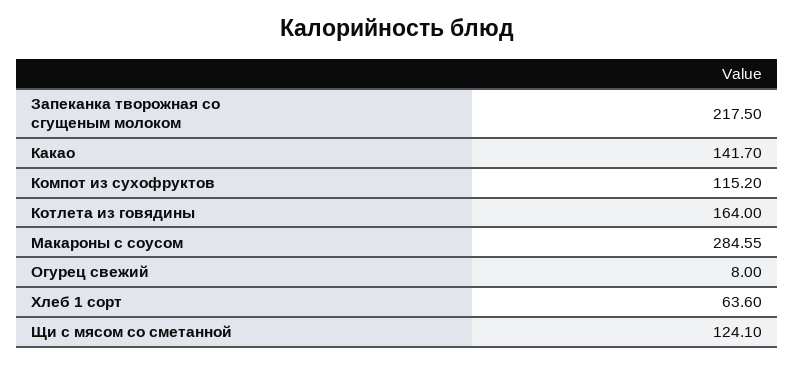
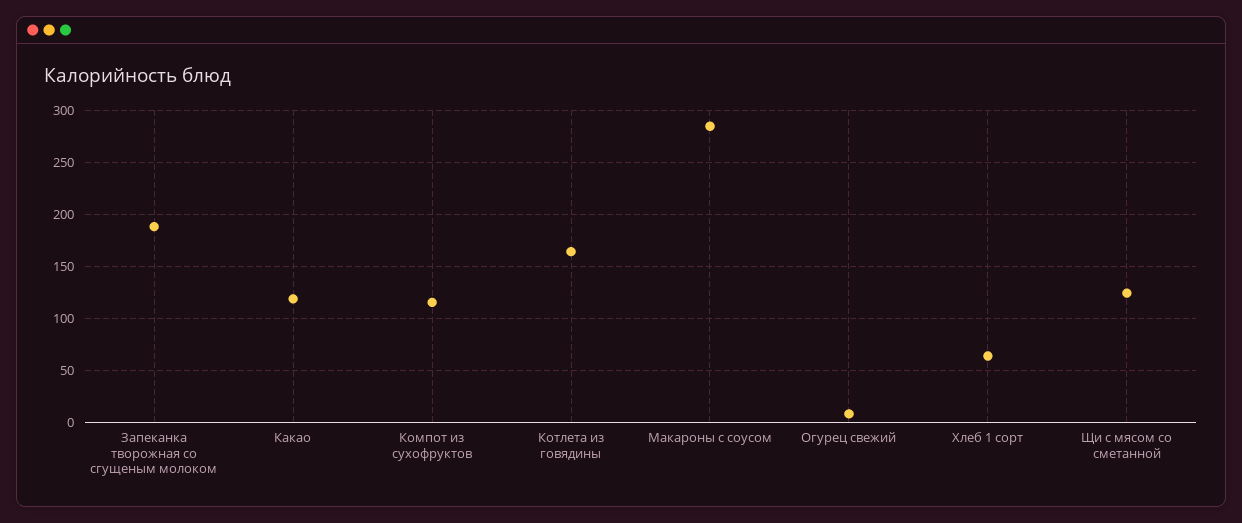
Запеканка творожная со сгущеным молоком: 217.5 -> 190
Какао: 141.7 -> 120

